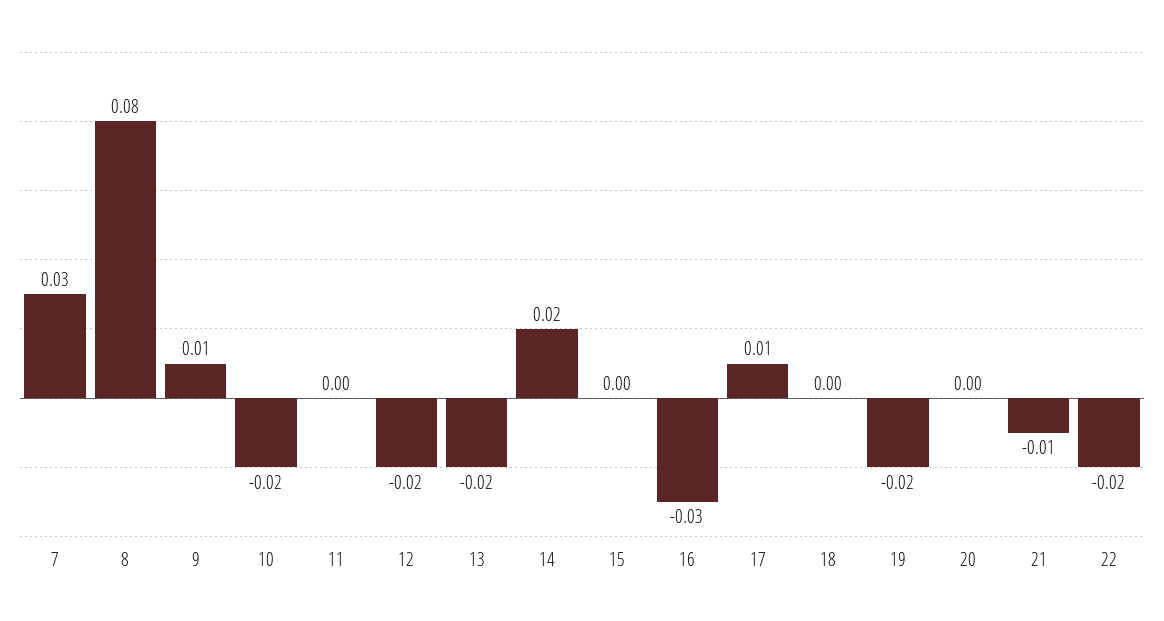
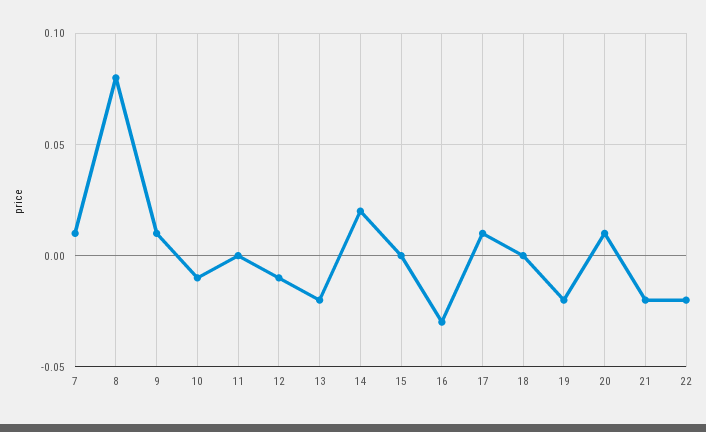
7: 0.03 -> 0.01
10: -0.02 -> -0.01
12: -0.02 -> -0.01
20: 0 -> 0.01
21: -0.01 -> -0.02

